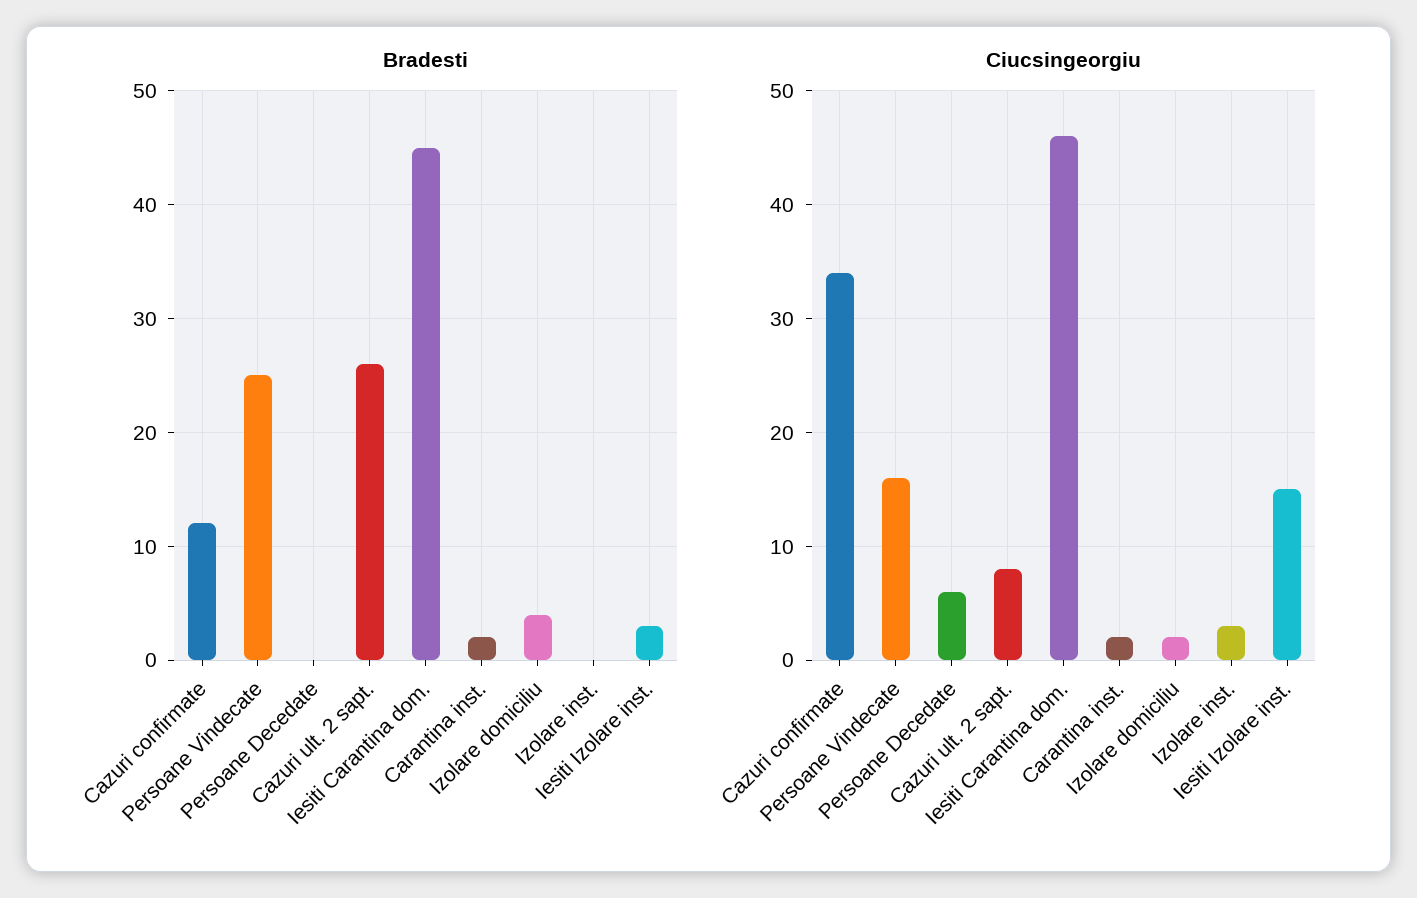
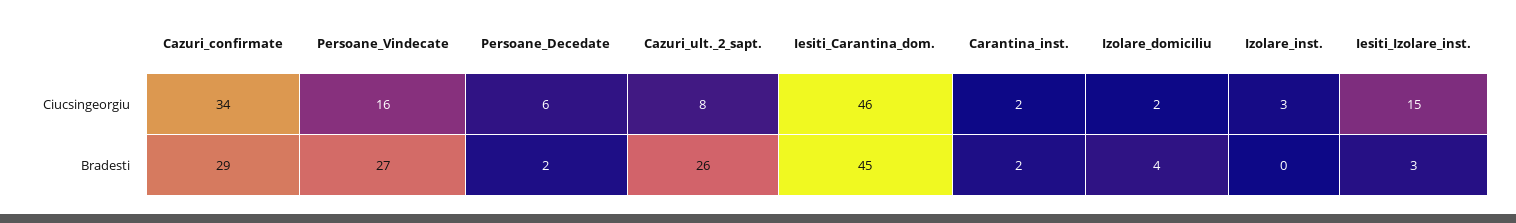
Bradesti, Cazuri confirmate: 12 -> 29
Bradesti, Persoane Vindecate: 25 -> 27
Bradesti, Persoane Decedate: 0 -> 2

